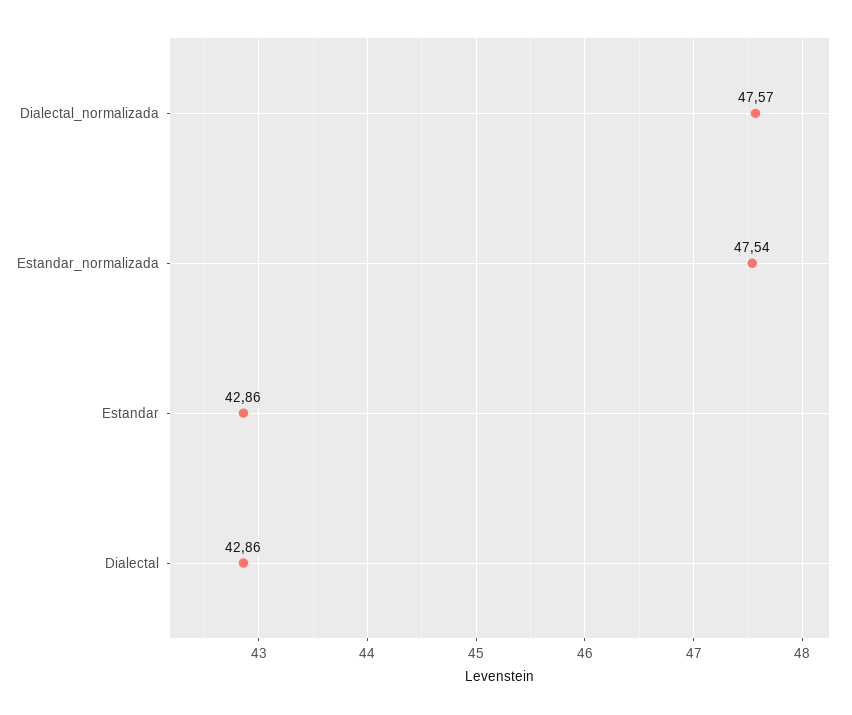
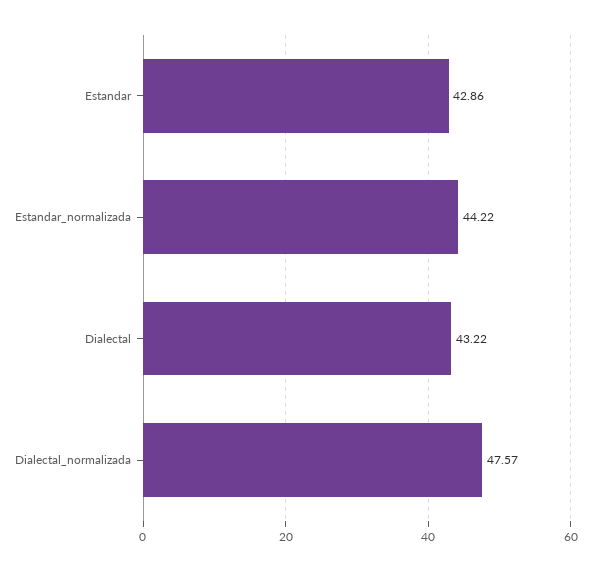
Estandar_normalizada: 47.54 -> 44.22
Dialectal: 42.86 -> 43.22

